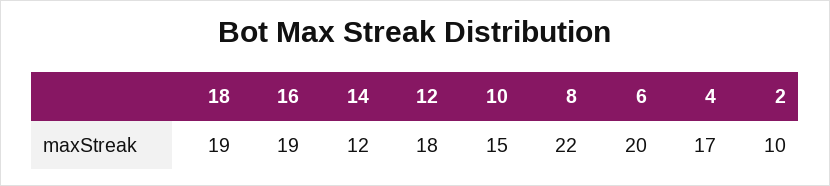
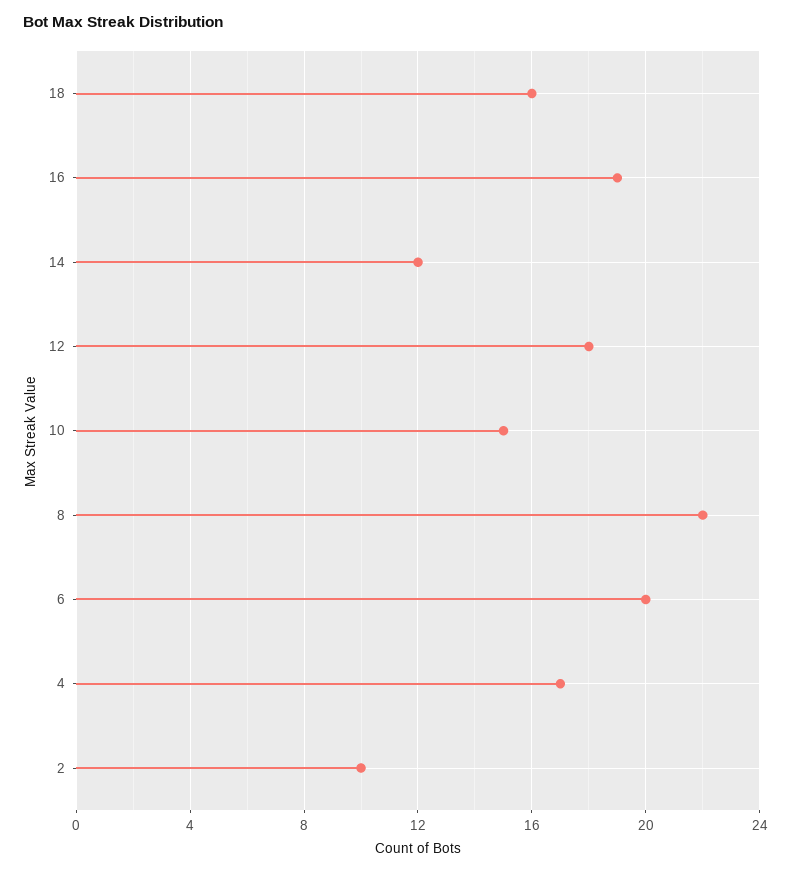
18: 19 -> 16

